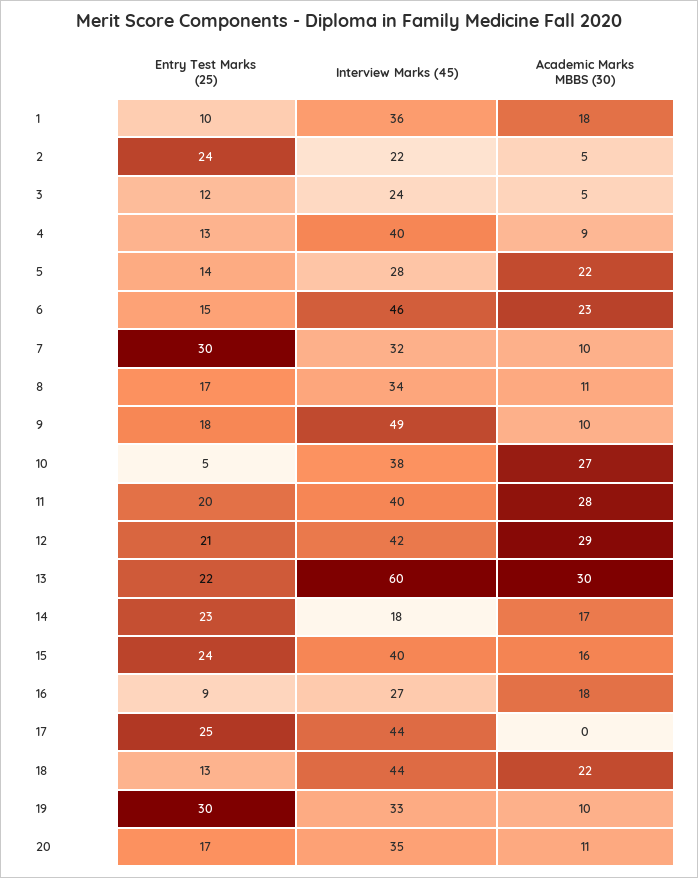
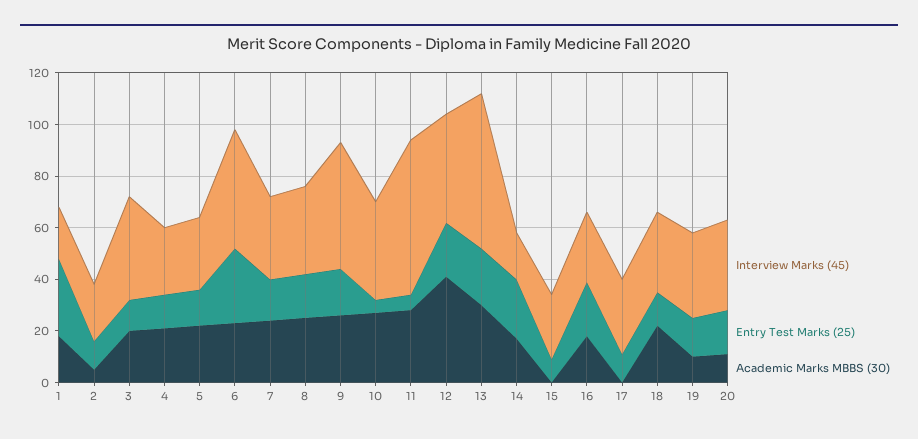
Entry Test Marks (25), 1: 10 -> 30
Interview Marks (45), 1: 36 -> 20
Entry Test Marks (25), 2: 24 -> 10
Interview Marks (45), 3: 24 -> 40
Academic Marks MBBS (30), 3: 5 -> 20
Interview Marks (45), 4: 40 -> 25
Academic Marks MBBS (30), 4: 9 -> 20
Entry Test Marks (25), 6: 15 -> 30
Entry Test Marks (25), 7: 30 -> 15
Academic Marks MBBS (30), 7: 10 -> 25
Academic Marks MBBS (30), 8: 11 -> 25
Academic Marks MBBS (30), 9: 10 -> 25
Entry Test Marks (25), 11: 20 -> 5
Interview Marks (45), 11: 40 -> 60
Academic Marks MBBS (30), 12: 29 -> 40
Entry Test Marks (25), 15: 24 -> 10
Interview Marks (45), 15: 40 -> 25
Academic Marks MBBS (30), 15: 16 -> 0
Entry Test Marks (25), 16: 9 -> 20
Entry Test Marks (25), 17: 25 -> 10
Interview Marks (45), 17: 44 -> 30
Interview Marks (45), 18: 44 -> 30
Entry Test Marks (25), 19: 30 -> 15

